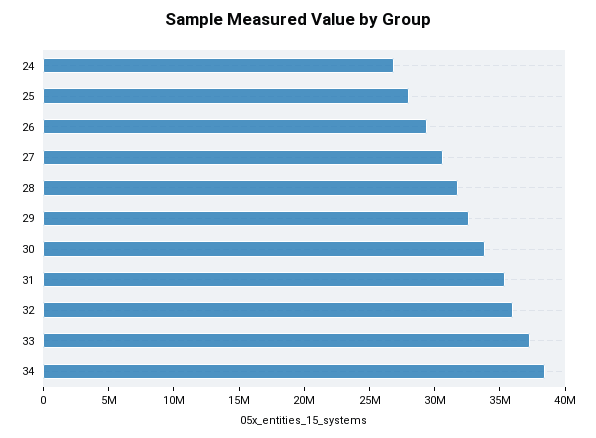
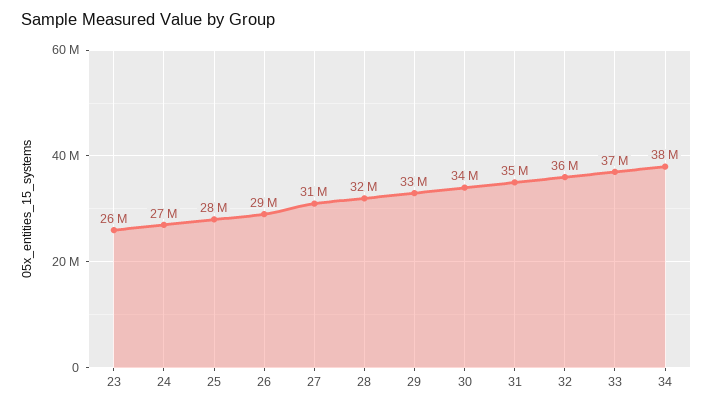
23: none -> 26000000

